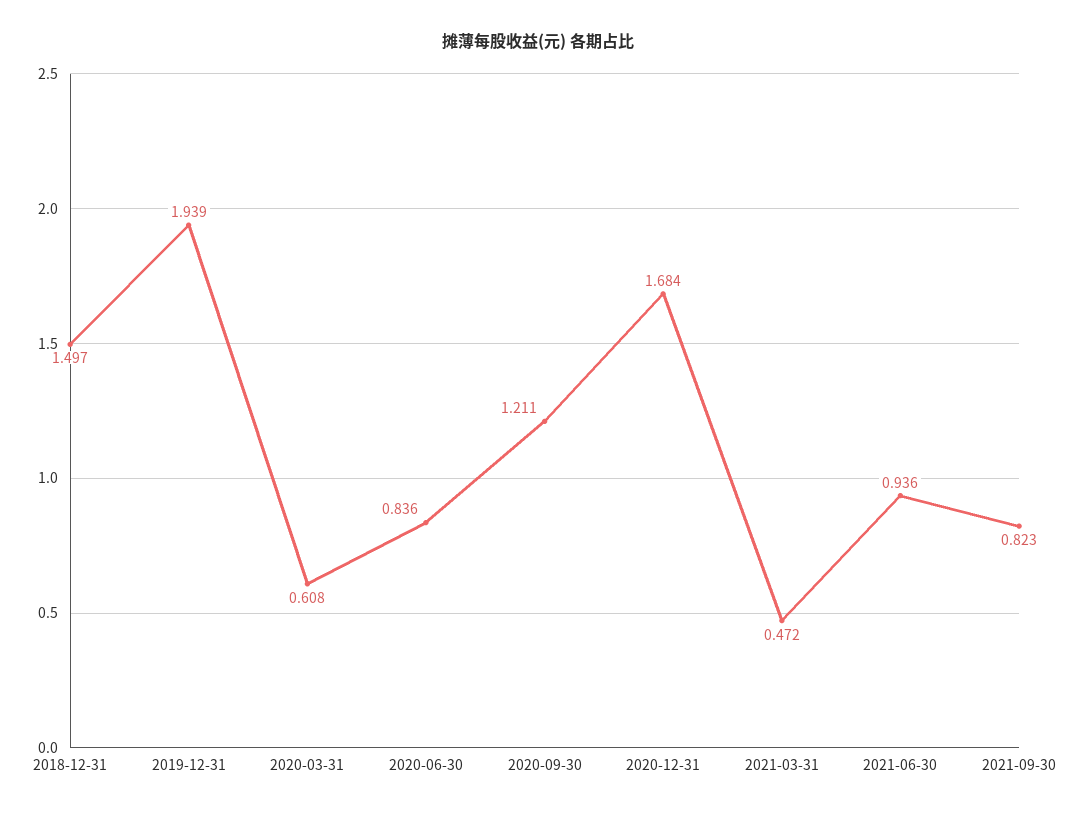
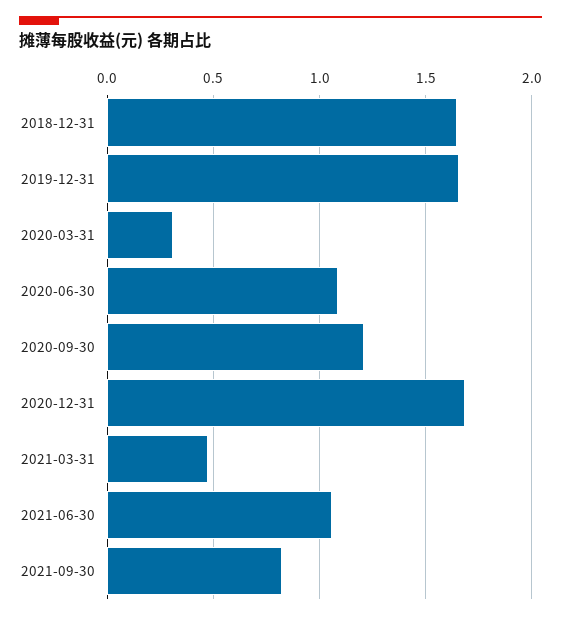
2018-12-31: 1.497 -> 1.65
2019-12-31: 1.939 -> 1.65
2020-03-31: 0.608 -> 0.3
2020-06-30: 0.836 -> 1.1
2021-06-30: 0.936 -> 1.05

